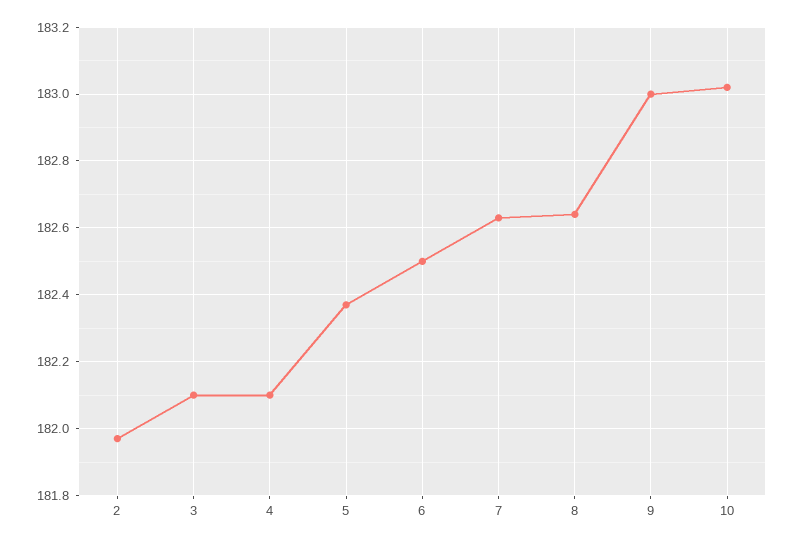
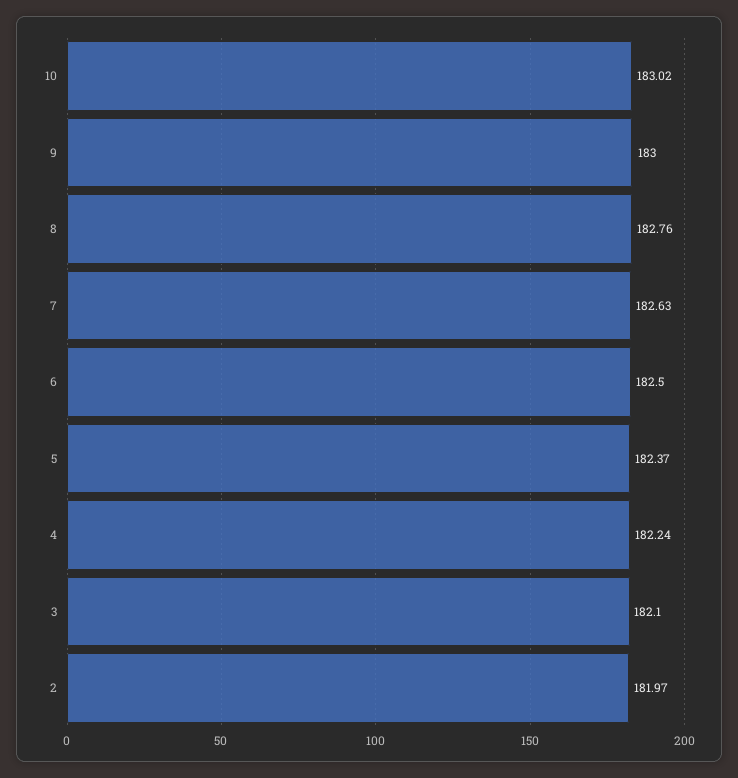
4: 182.1 -> 182.24
8: 182.65 -> 182.76

